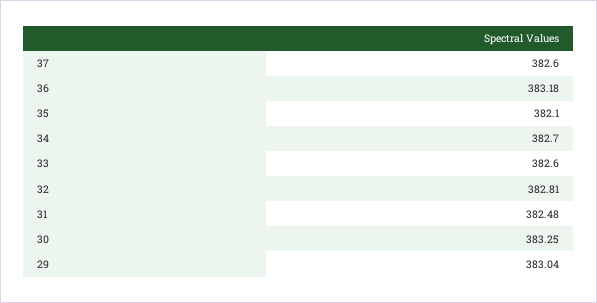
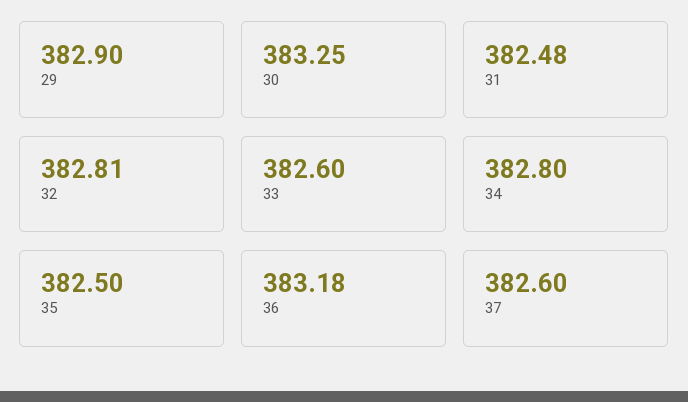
35: 382.1 -> 382.5
34: 382.7 -> 382.8
29: 383.04 -> 382.9

